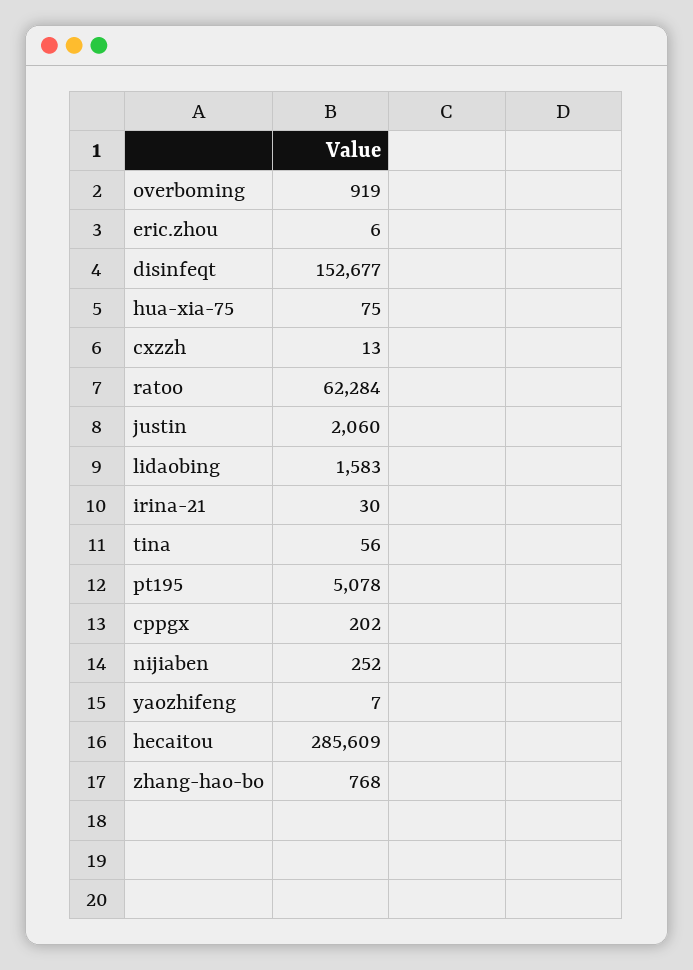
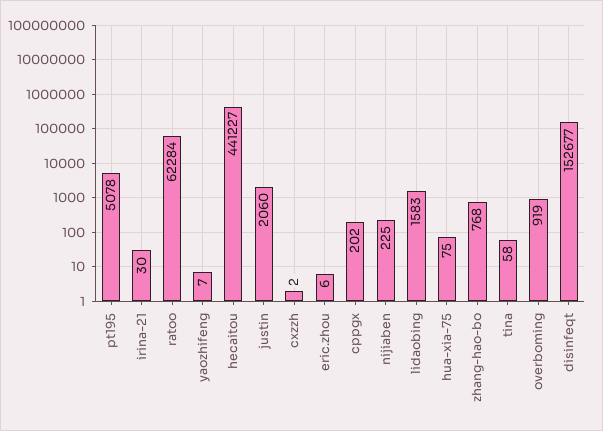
cxzzh: 13 -> 2
tina: 56 -> 58
nijiaben: 252 -> 225
hecaitou: 285609 -> 441227

